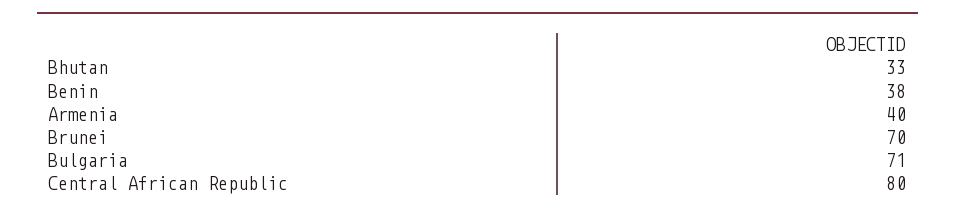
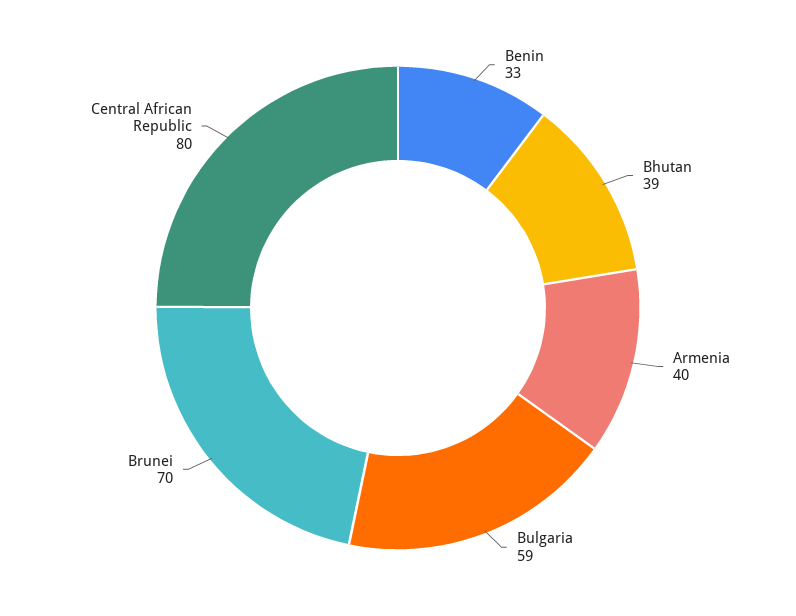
Bhutan: 33 -> 39
Benin: 38 -> 33
Bulgaria: 71 -> 59

